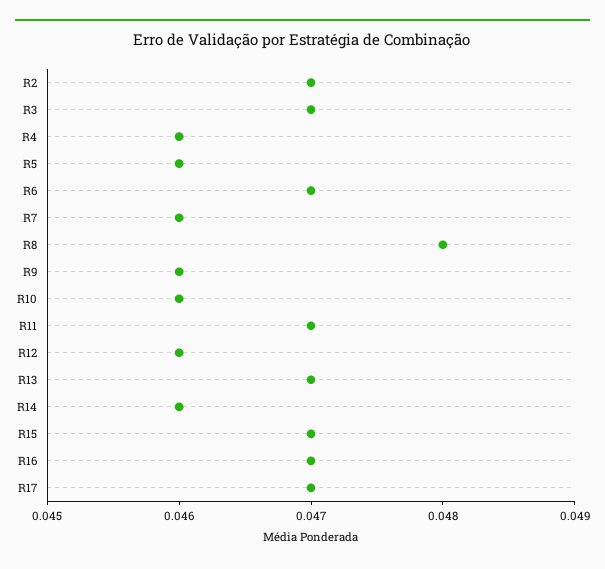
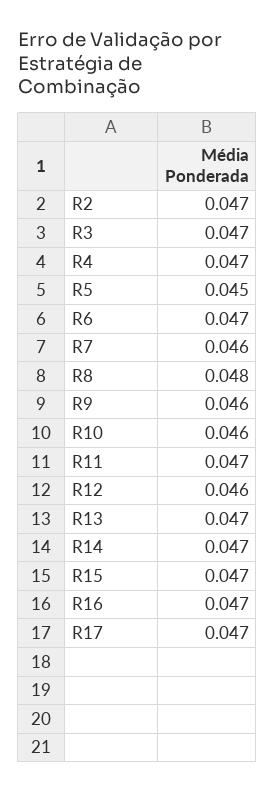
R4: 0.046 -> 0.047
R5: 0.046 -> 0.045
R14: 0.046 -> 0.047

